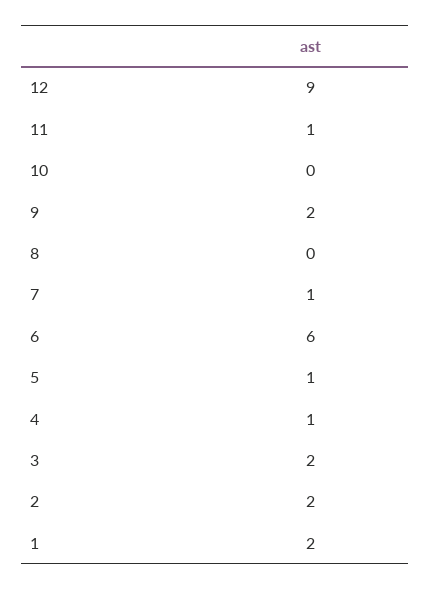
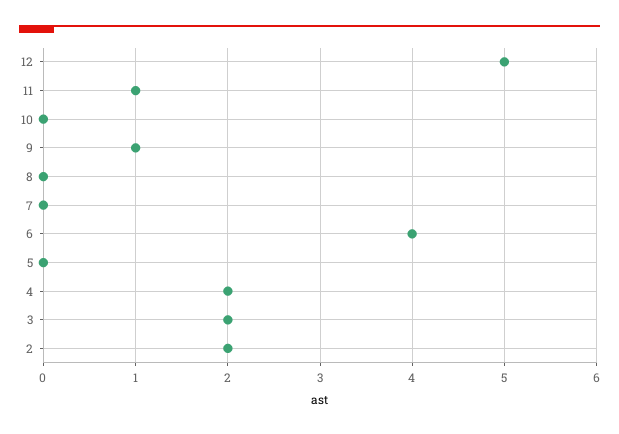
12: 9 -> 5
9: 2 -> 1
7: 1 -> 0
6: 6 -> 4
5: 1 -> 0
4: 1 -> 2
1: 2 -> none

